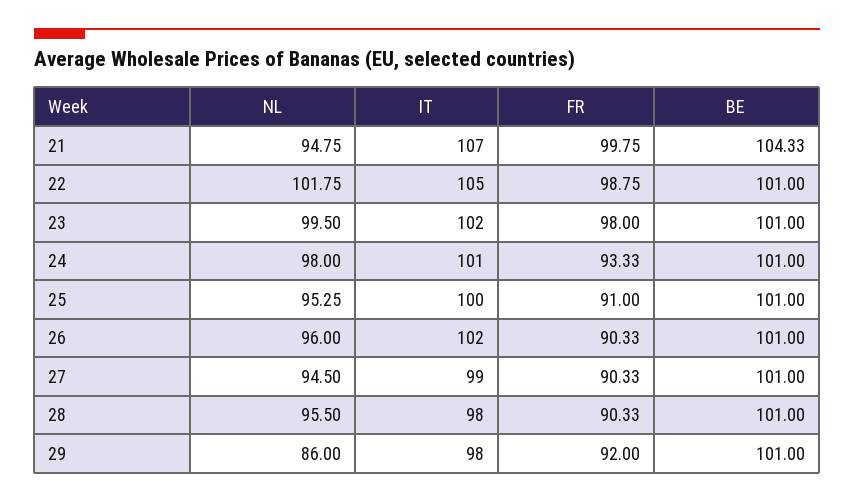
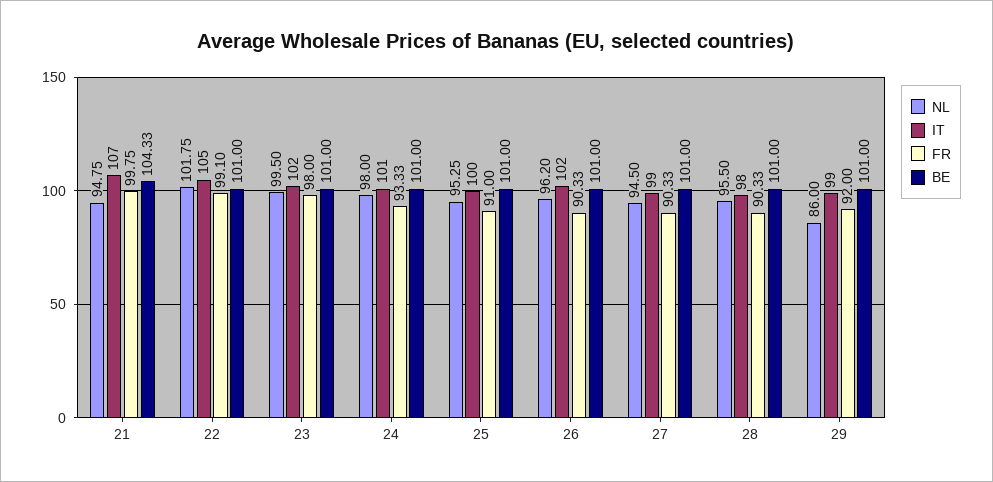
FR, 22: 98.75 -> 99.1
NL, 26: 96 -> 96.2
IT, 29: 98 -> 99

